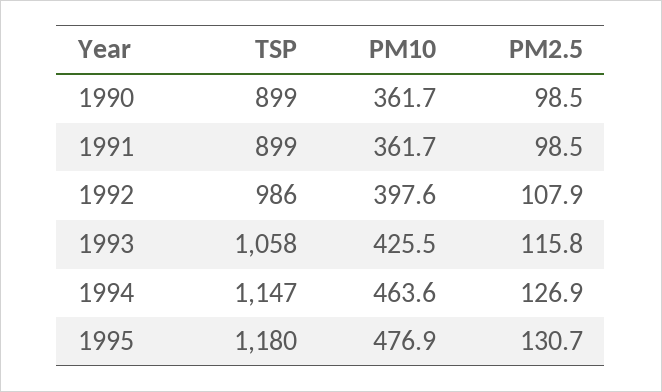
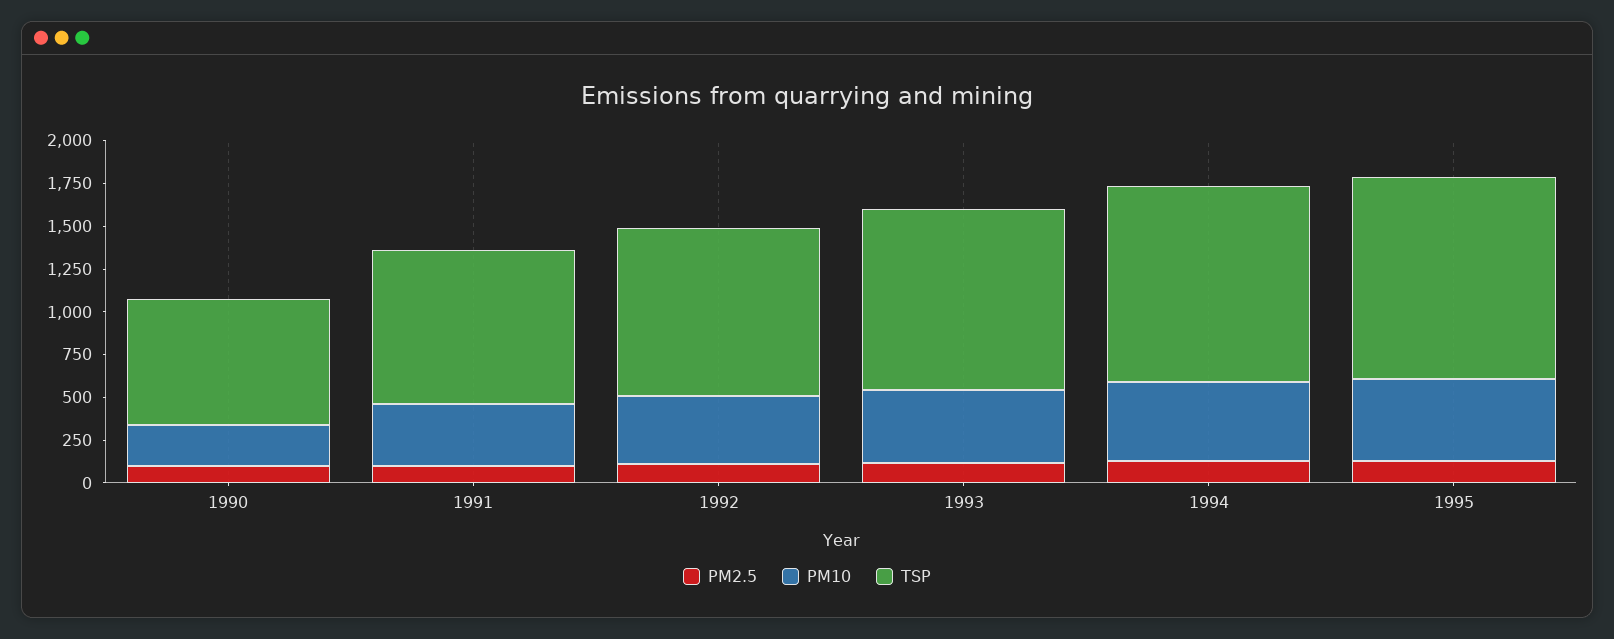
TSP, 1990: 899 -> 750
PM10, 1990: 361.7 -> 250

